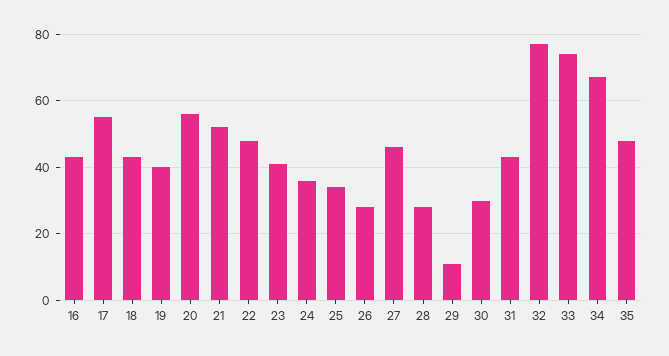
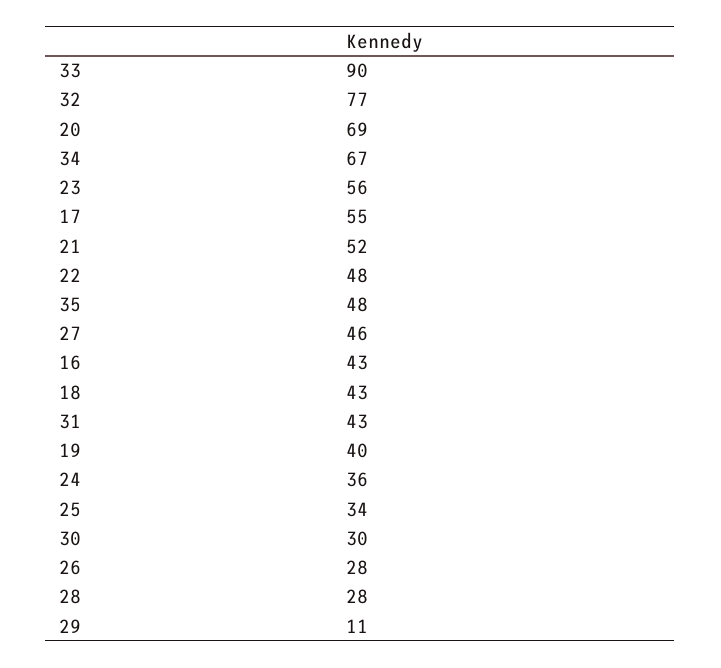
20: 55 -> 69
23: 40 -> 56
33: 75 -> 90

